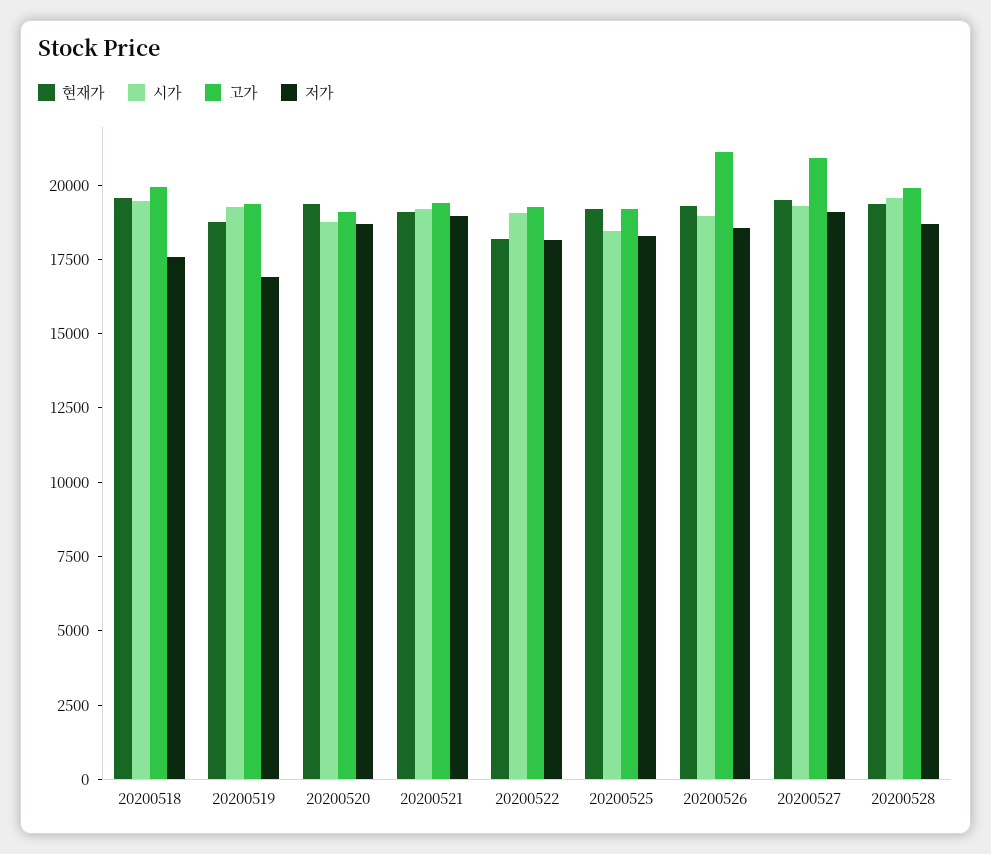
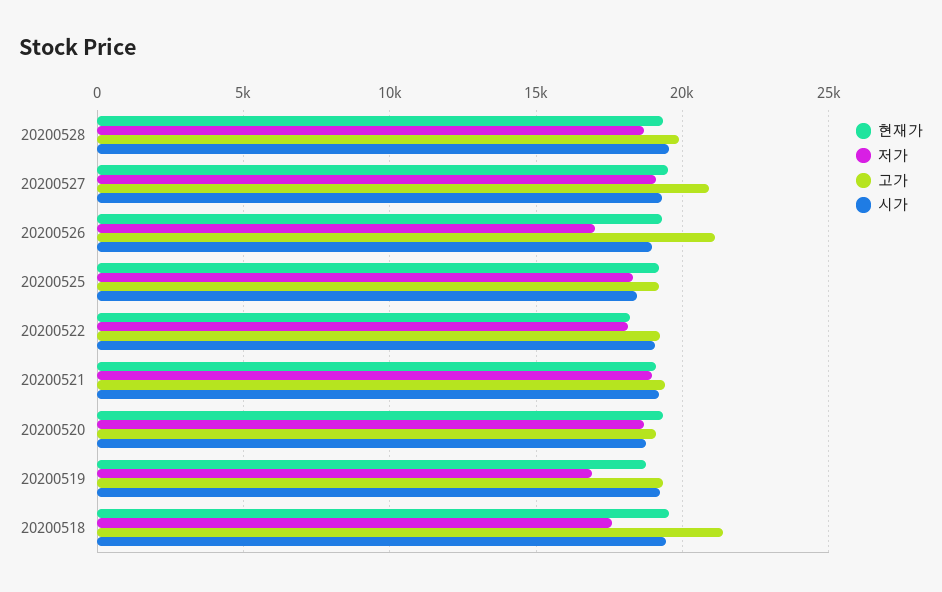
고가, 20200518: 20000 -> 21500
저가, 20200526: 18500 -> 17000

